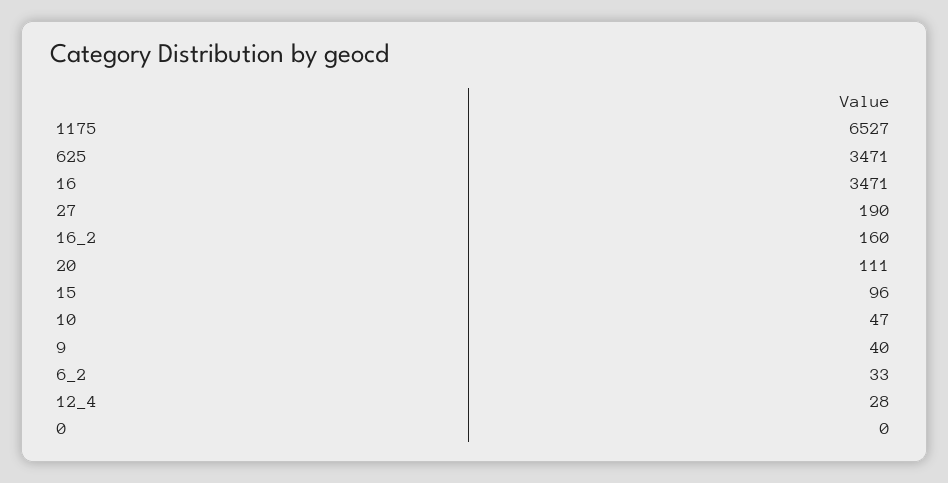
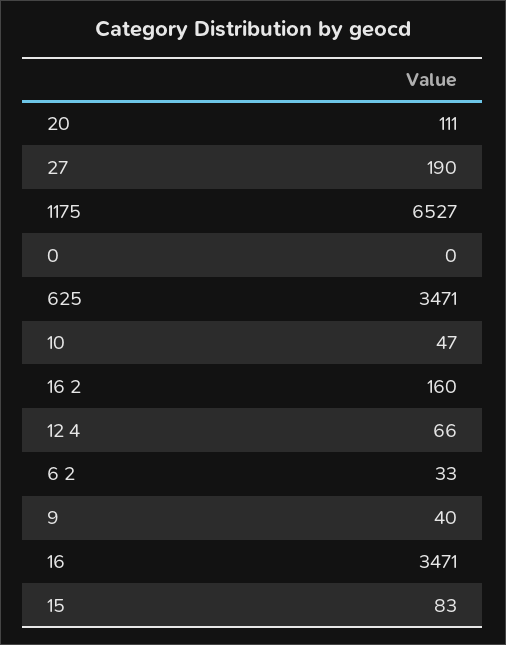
15: 96 -> 83
12_4: 28 -> 66

